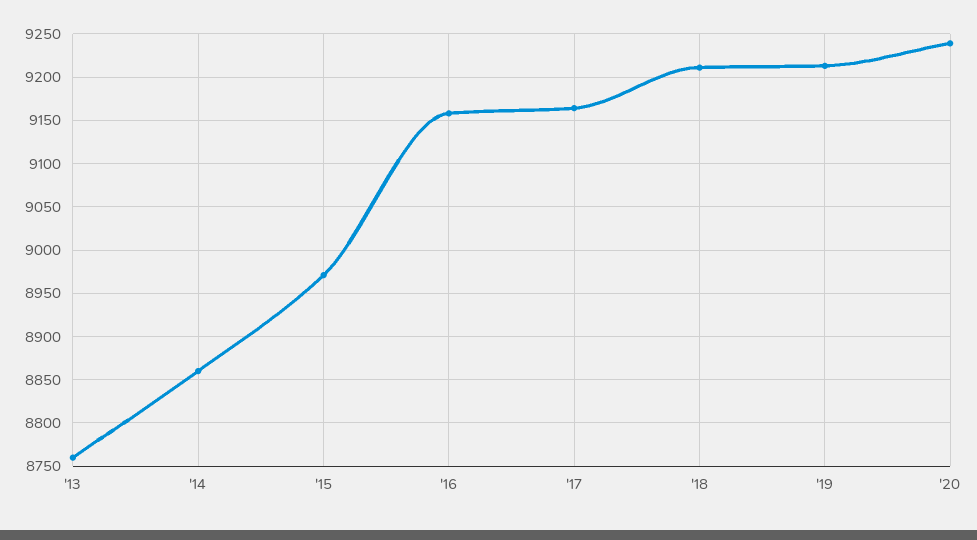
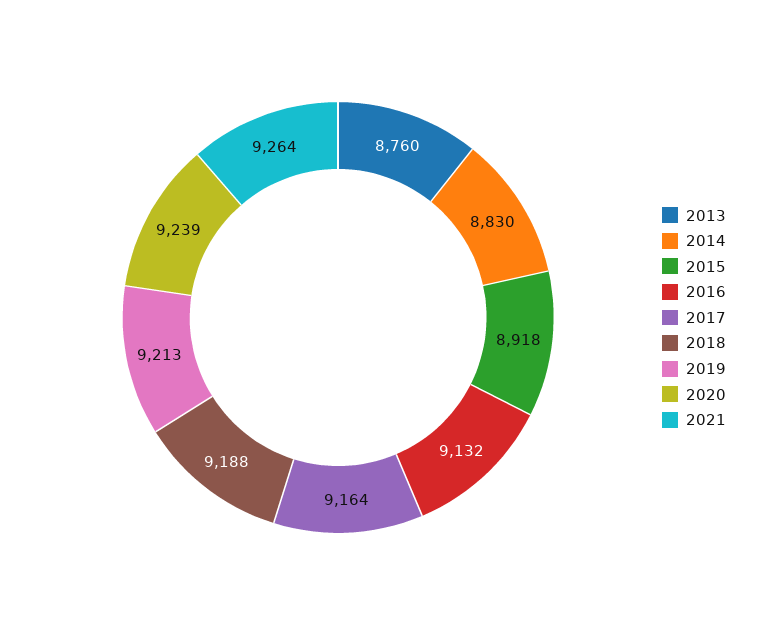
'14: 8860 -> 8830
'15: 8970 -> 8918
'16: 9160 -> 9132
'18: 9210 -> 9188
2021: none -> 9264

